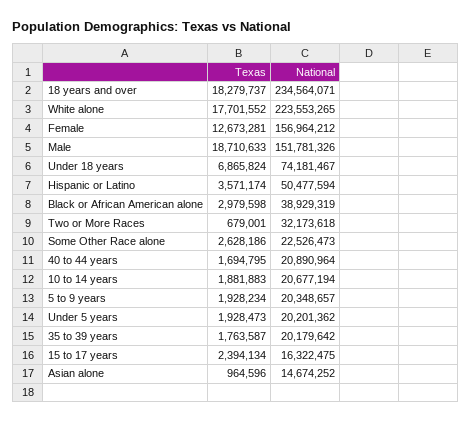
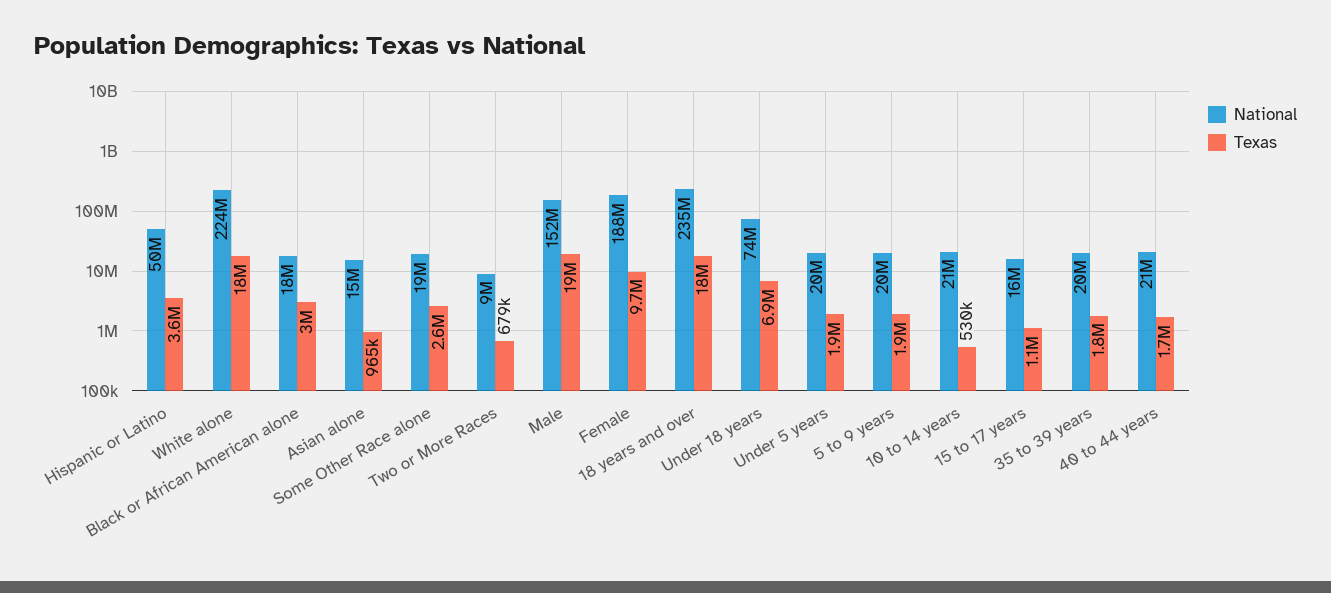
Texas, Female: 12673281 -> 9700000
National, Female: 156964212 -> 188000000
National, Black or African American alone: 38929319 -> 18000000
National, Two or More Races: 32173618 -> 9000000
National, Some Other Race alone: 22526473 -> 19000000
Texas, 10 to 14 years: 1881883 -> 530000
Texas, 15 to 17 years: 2394134 -> 1100000

